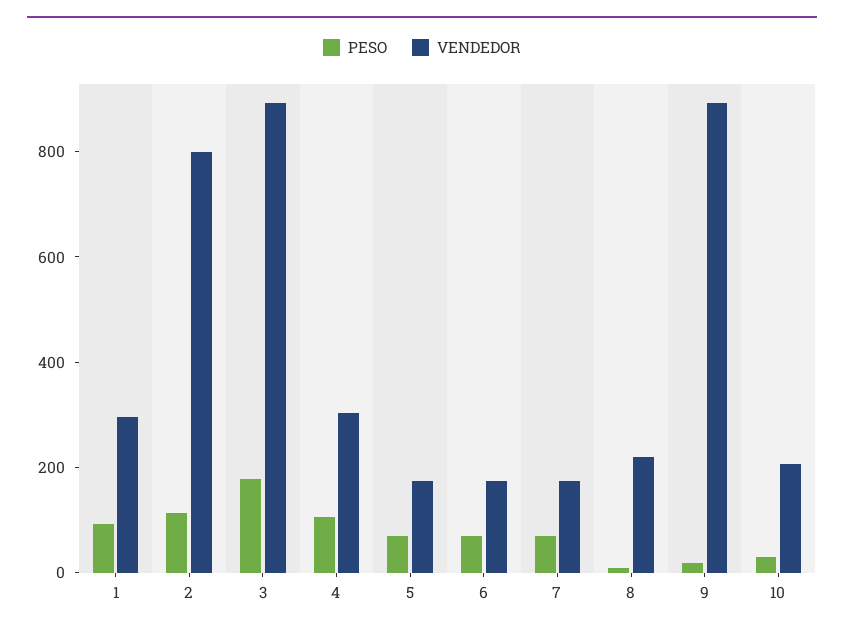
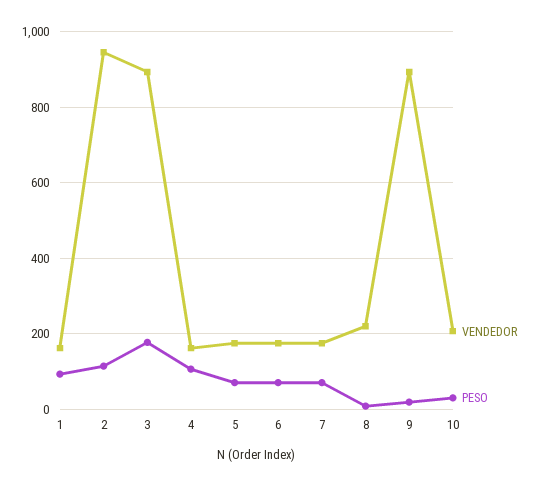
VENDEDOR, 1: 300 -> 160
VENDEDOR, 2: 800 -> 940
VENDEDOR, 4: 300 -> 160

